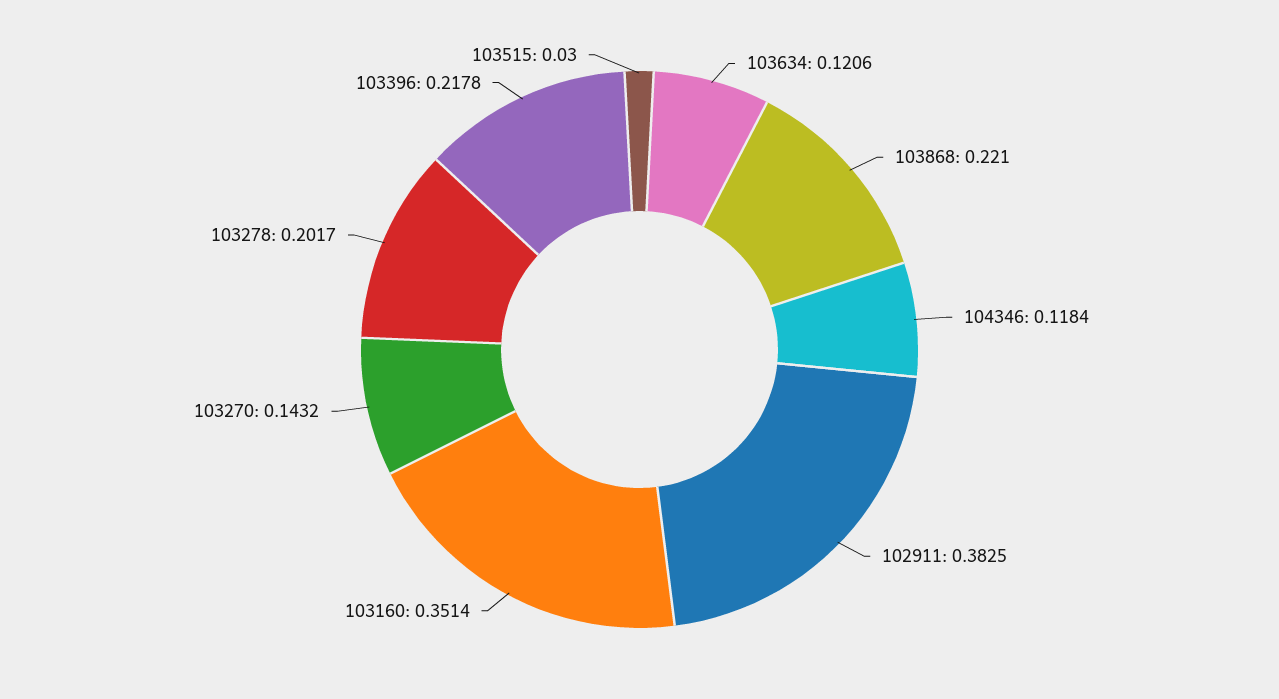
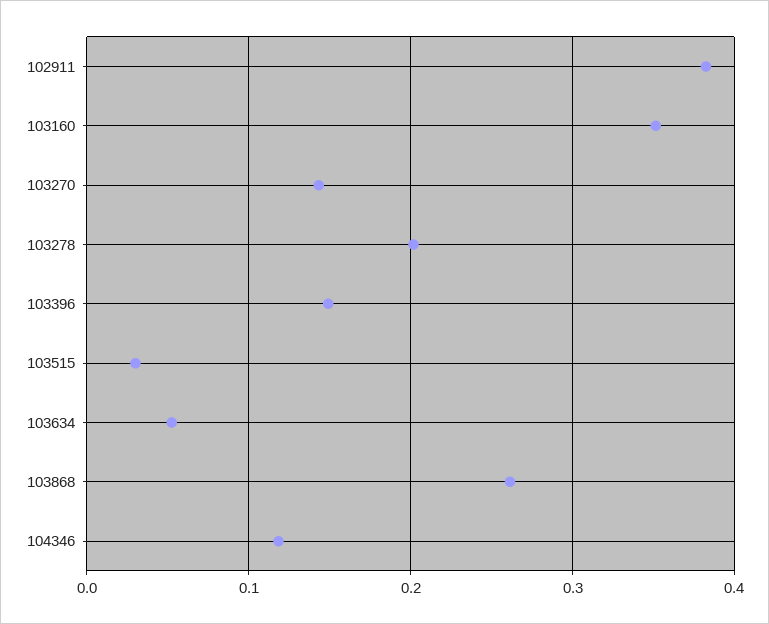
103634: 0.1206 -> 0.05
103868: 0.221 -> 0.26
103396: 0.2178 -> 0.15

